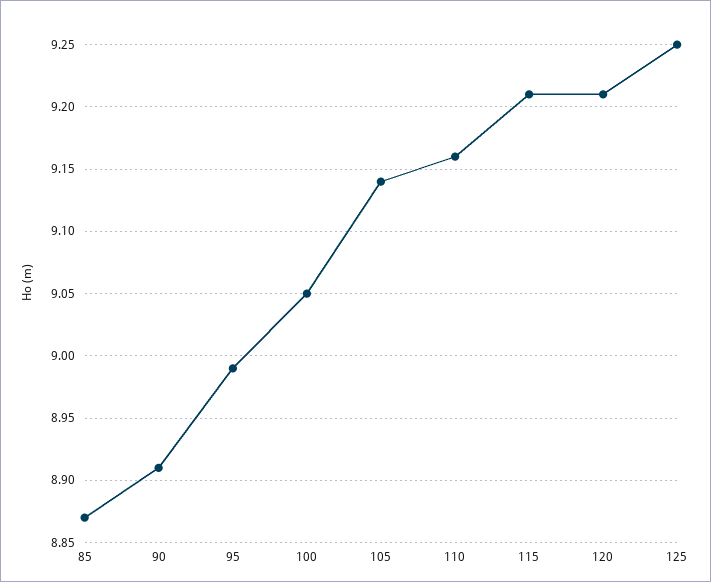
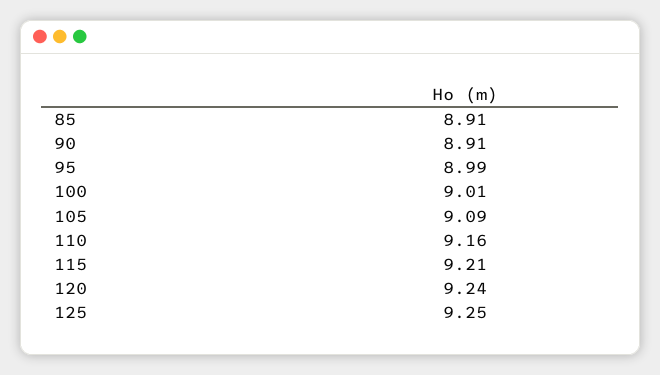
85: 8.87 -> 8.91
100: 9.05 -> 9.01
105: 9.14 -> 9.09
120: 9.21 -> 9.24

